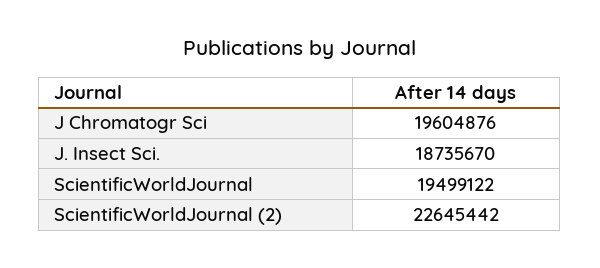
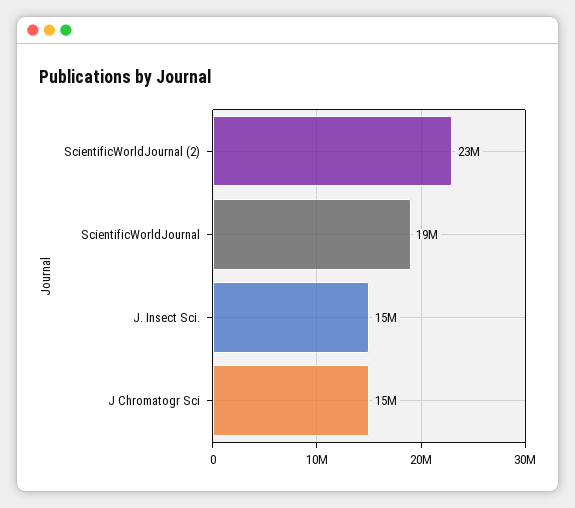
J Chromatogr Sci: 19604876 -> 15000000
J. Insect Sci.: 18735670 -> 15000000

